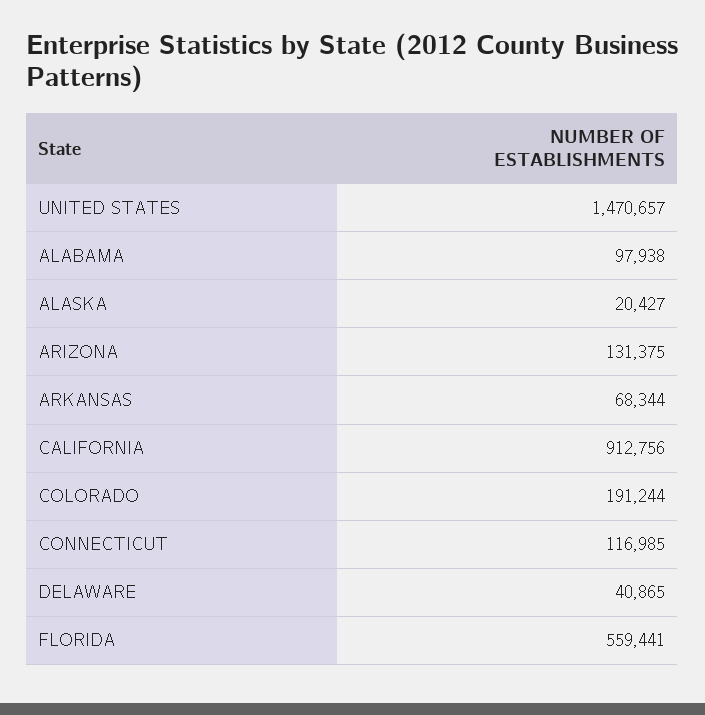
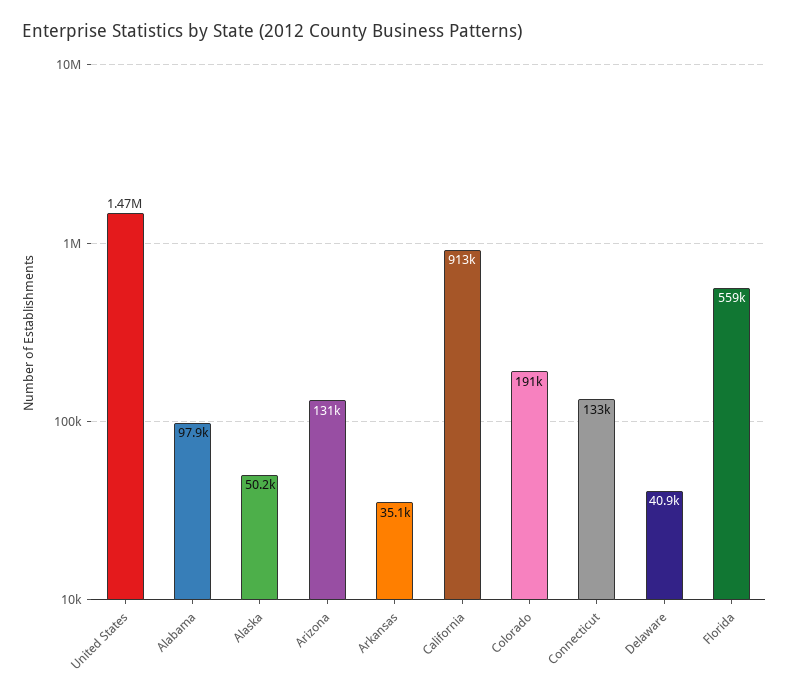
ALASKA: 20427 -> 50200
ARKANSAS: 68344 -> 35100
CONNECTICUT: 116985 -> 133000

